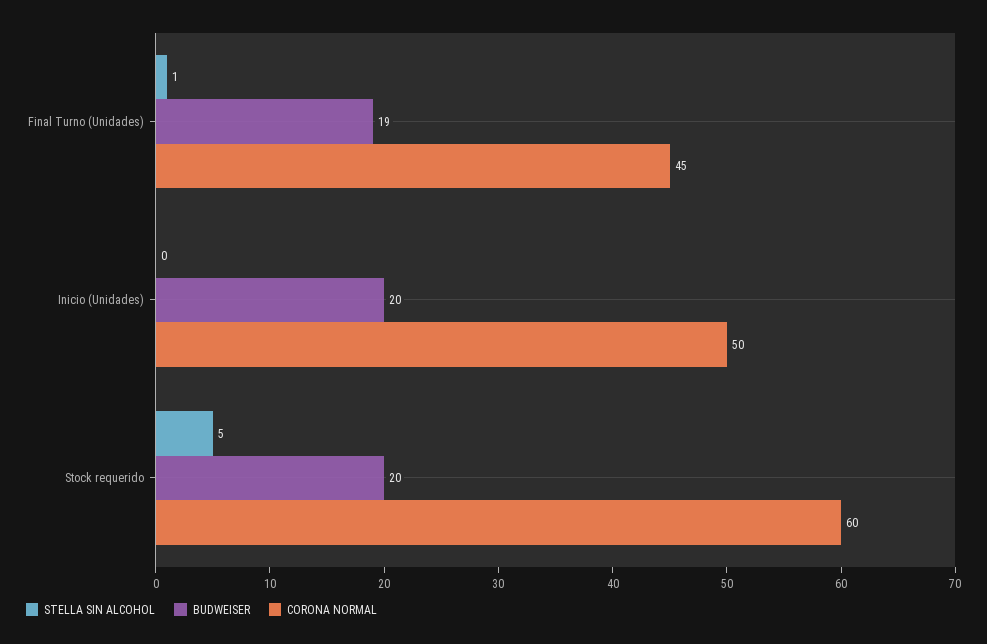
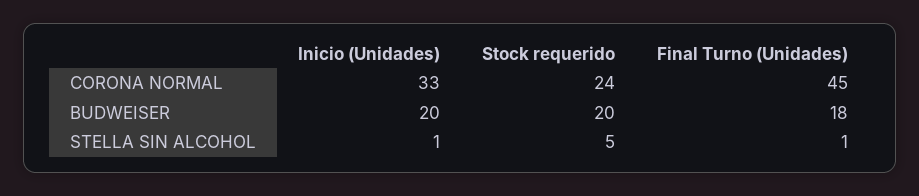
BUDWEISER, Final Turno (Unidades): 19 -> 18
STELLA SIN ALCOHOL, Inicio (Unidades): 0 -> 1
CORONA NORMAL, Inicio (Unidades): 50 -> 33
CORONA NORMAL, Stock requerido: 60 -> 24

